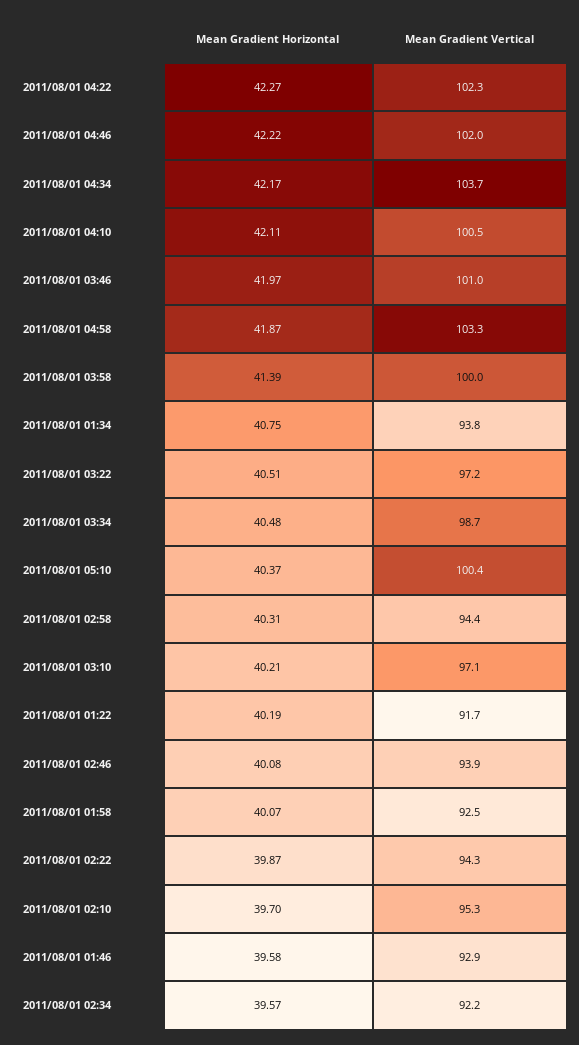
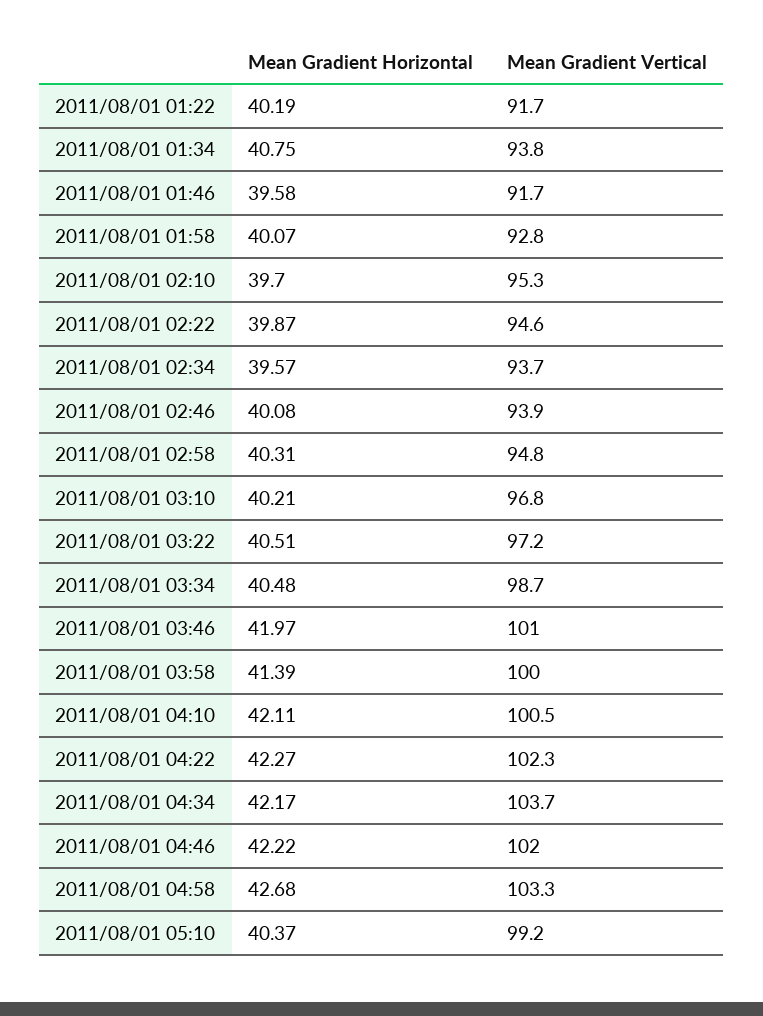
Mean Gradient Horizontal, 2011/08/01 04:58: 41.87 -> 42.68
Mean Gradient Vertical, 2011/08/01 05:10: 100.4 -> 99.2
Mean Gradient Vertical, 2011/08/01 02:58: 94.4 -> 94.8
Mean Gradient Vertical, 2011/08/01 03:10: 97.1 -> 96.8
Mean Gradient Vertical, 2011/08/01 01:58: 92.5 -> 92.8
Mean Gradient Vertical, 2011/08/01 02:22: 94.3 -> 94.6
Mean Gradient Vertical, 2011/08/01 01:46: 92.9 -> 91.7
Mean Gradient Vertical, 2011/08/01 02:34: 92.2 -> 93.7

